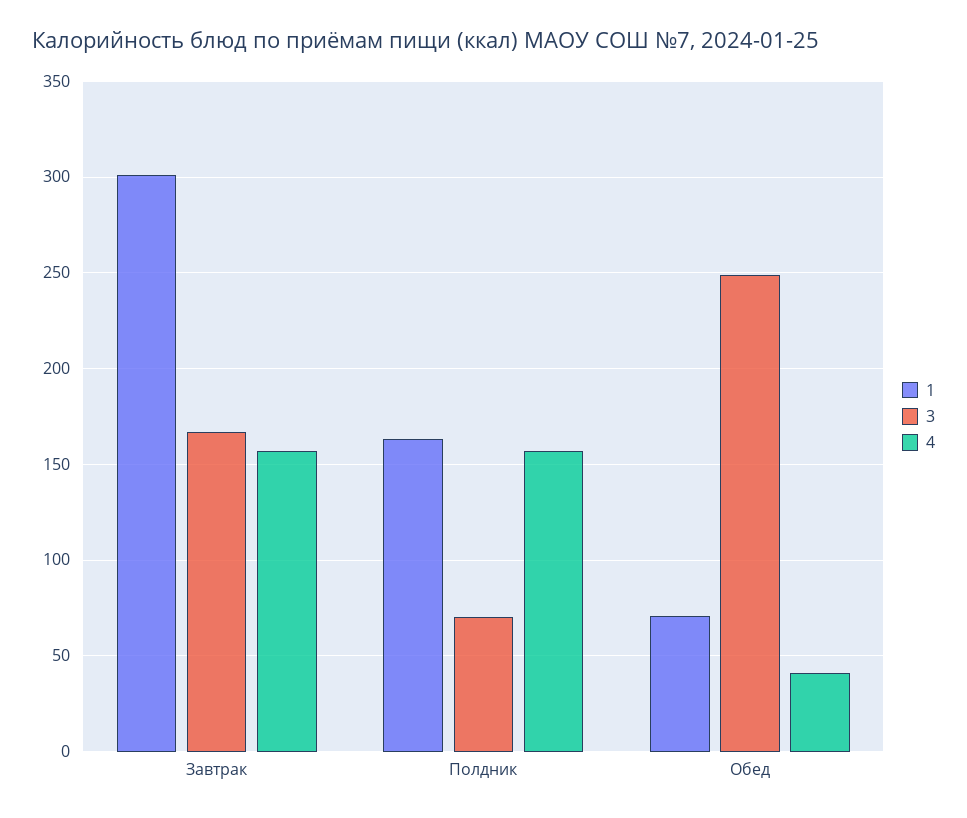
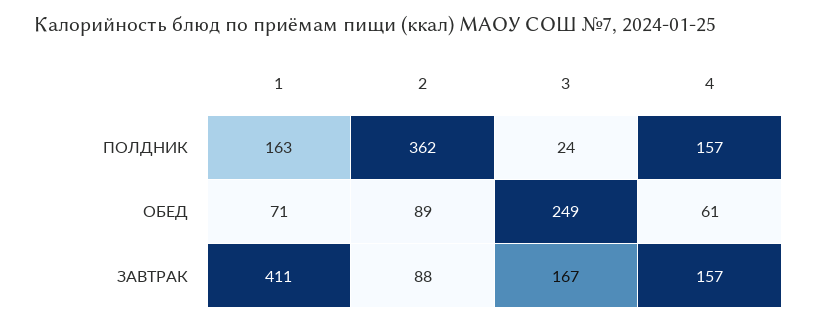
1, Завтрак: 300 -> 411
3, Полдник: 70 -> 24
4, Обед: 40 -> 61
2, Полдник: none -> 362
2, Обед: none -> 89
2, Завтрак: none -> 88

